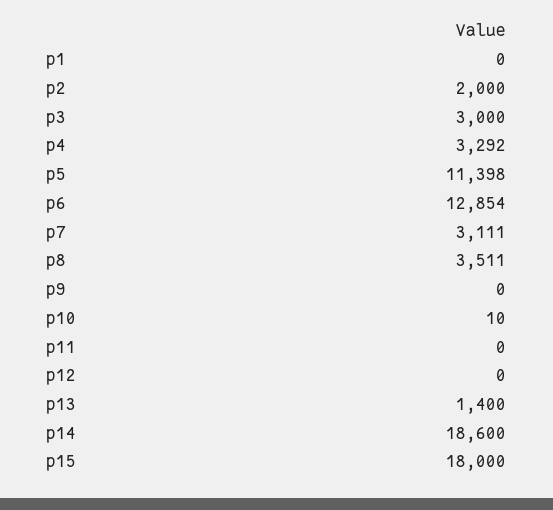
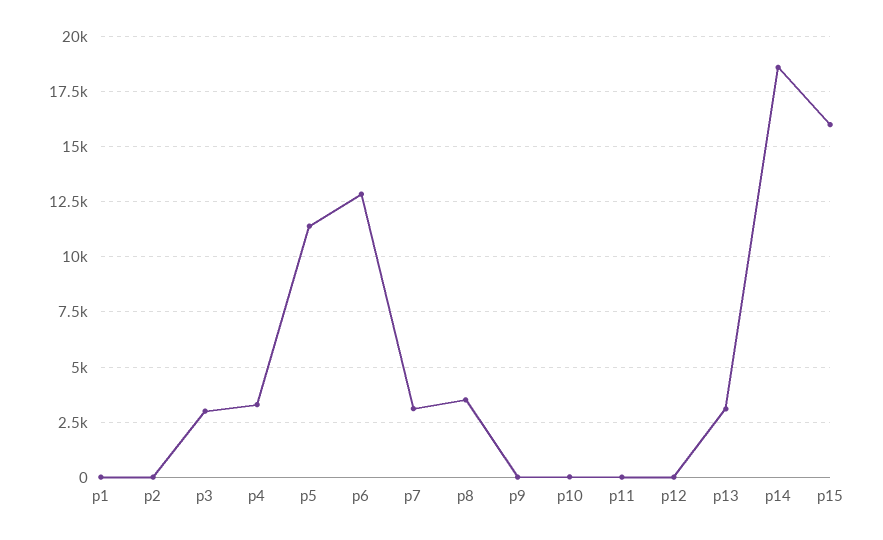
p2: 2000 -> 0
p13: 1400 -> 3000
p15: 18000 -> 16000

